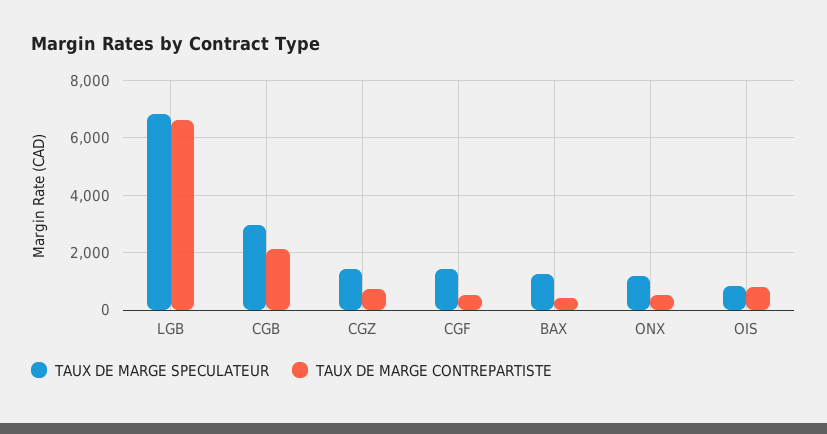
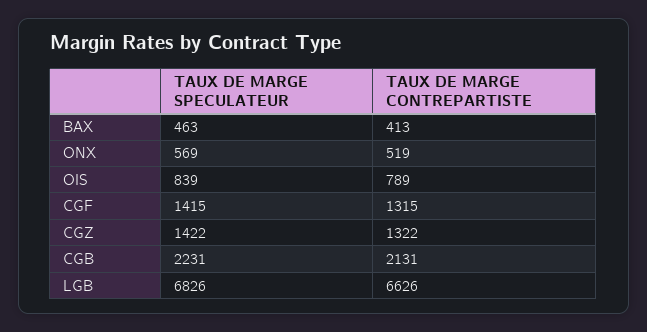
TAUX DE MARGE SPECULATEUR, CGB: 3000 -> 2231
TAUX DE MARGE CONTREPARTISTE, CGZ: 750 -> 1322
TAUX DE MARGE CONTREPARTISTE, CGF: 500 -> 1315
TAUX DE MARGE SPECULATEUR, BAX: 1250 -> 463
TAUX DE MARGE SPECULATEUR, ONX: 1250 -> 569

